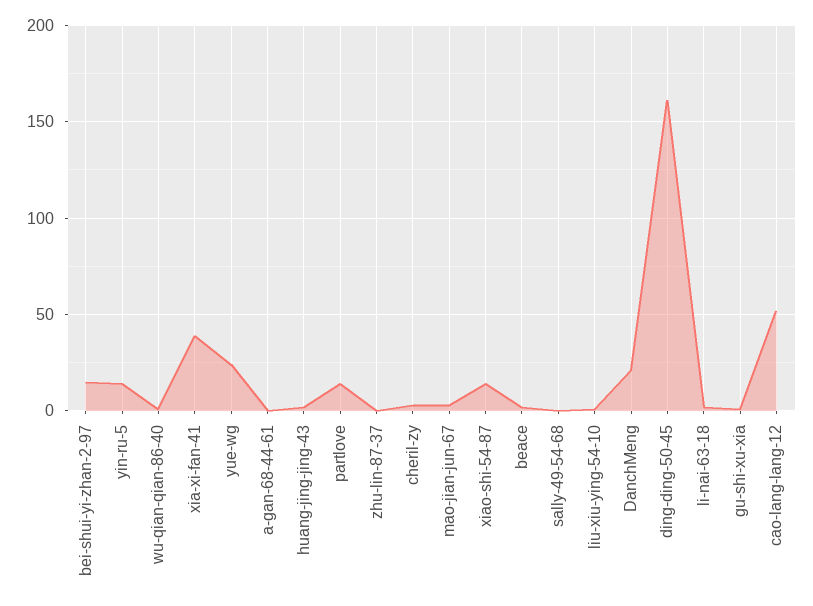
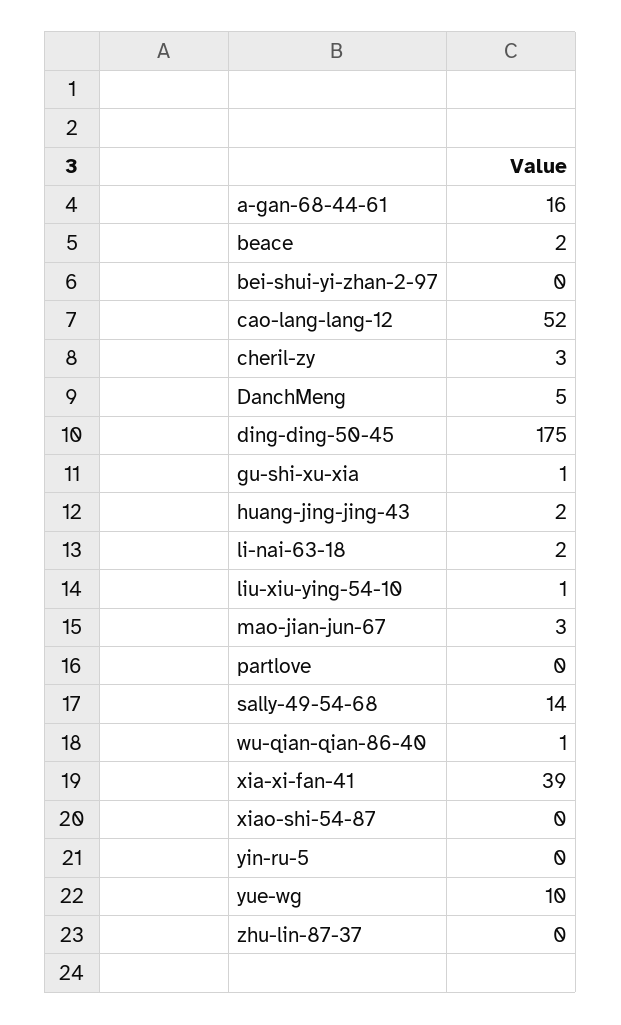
bei-shui-yi-zhan-2-97: 15 -> 0
yin-ru-5: 15 -> 0
yue-wg: 25 -> 10
a-gan-68-44-61: 0 -> 16
partlove: 15 -> 0
xiao-shi-54-87: 15 -> 0
sally-49-54-68: 0 -> 14
DanchMeng: 20 -> 5
ding-ding-50-45: 160 -> 175

